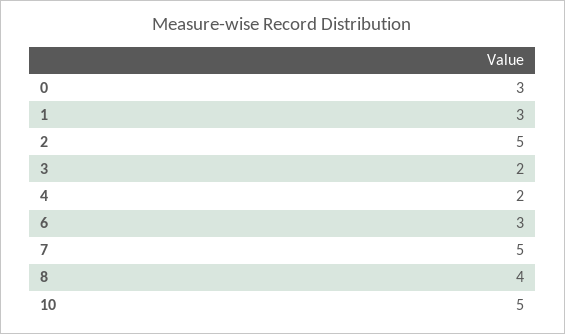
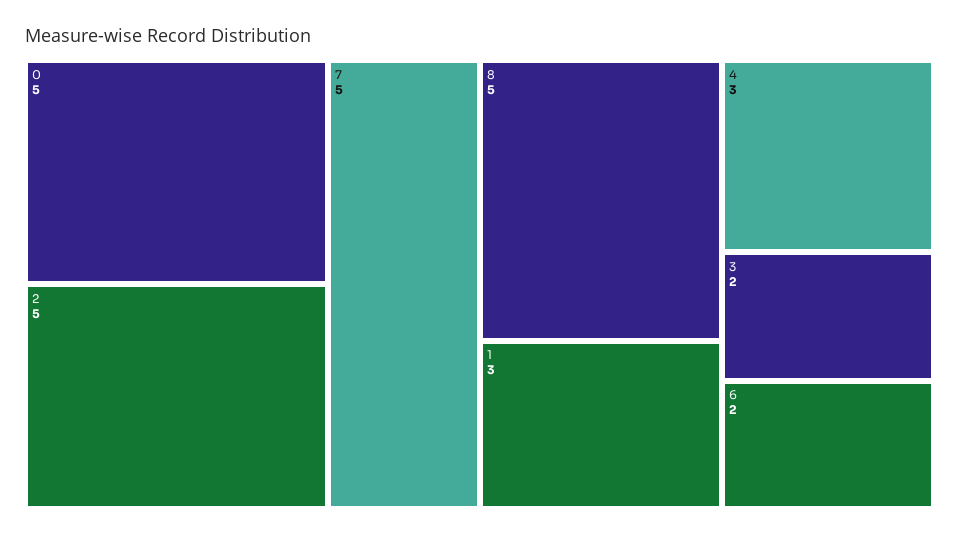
0: 3 -> 5
4: 2 -> 3
6: 3 -> 2
8: 4 -> 5
10: 5 -> none

